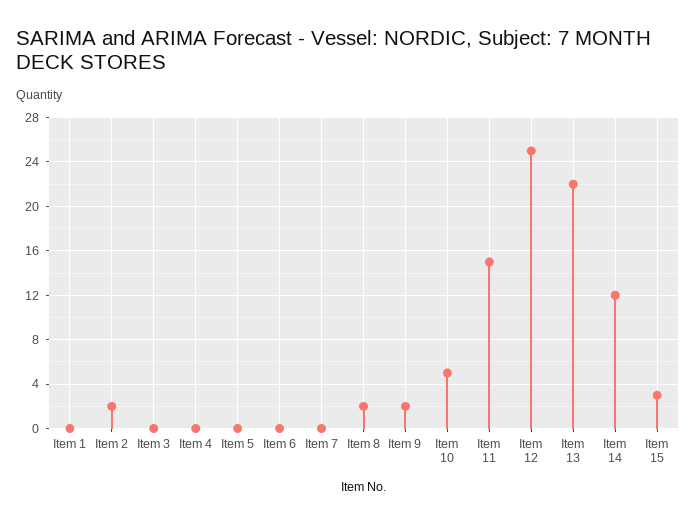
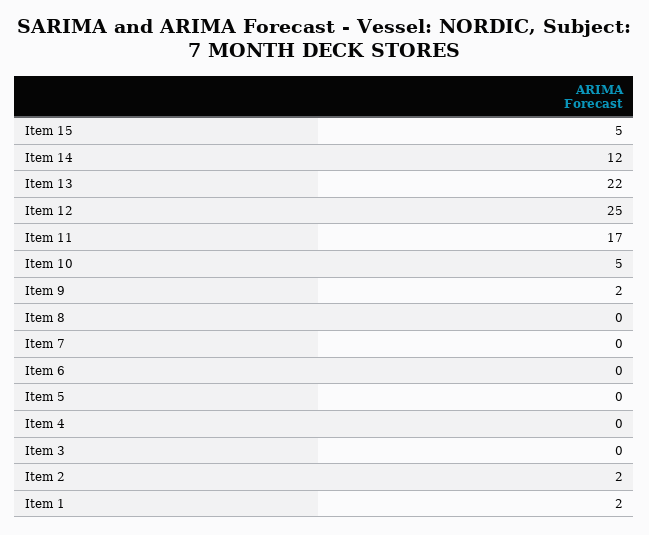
Item 1: 0 -> 2
Item 8: 2 -> 0
Item 11: 15 -> 17
Item 15: 3 -> 5

